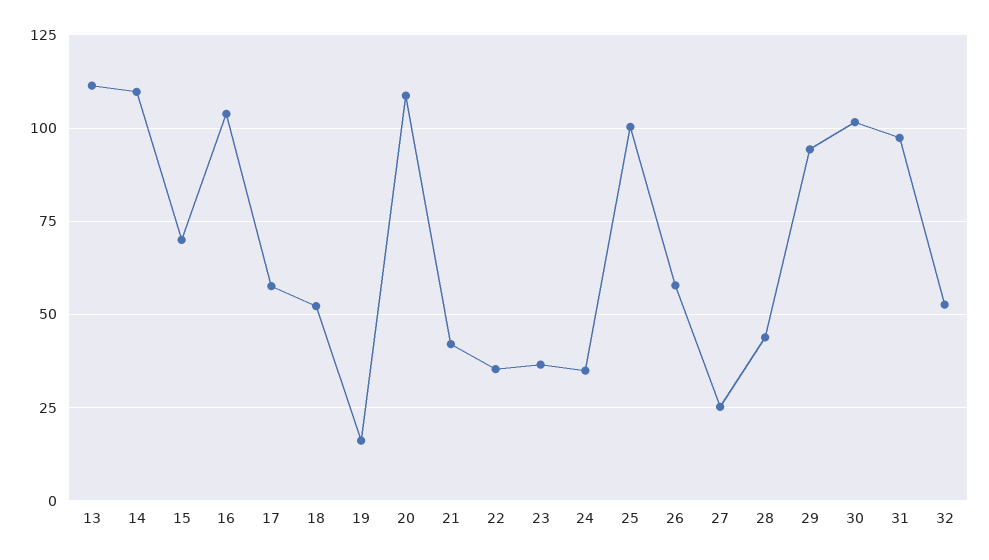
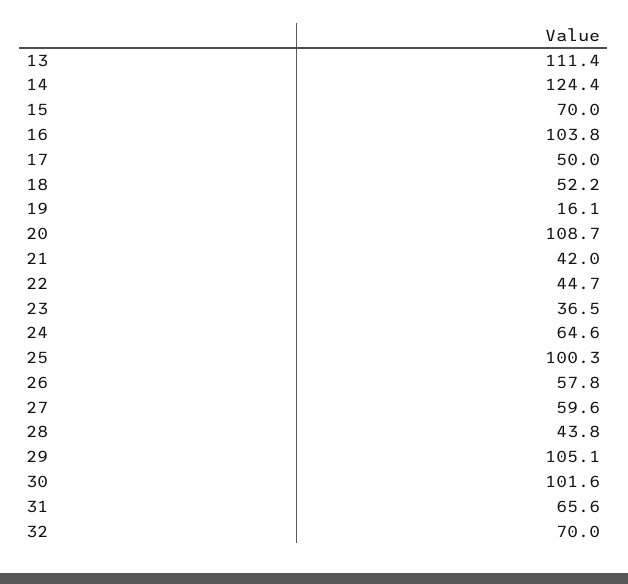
14: 110 -> 124.4
17: 57.5 -> 50
22: 35 -> 44.7
24: 35 -> 64.6
27: 25 -> 59.6
29: 95 -> 105.1
31: 97.5 -> 65.6
32: 52.5 -> 70

